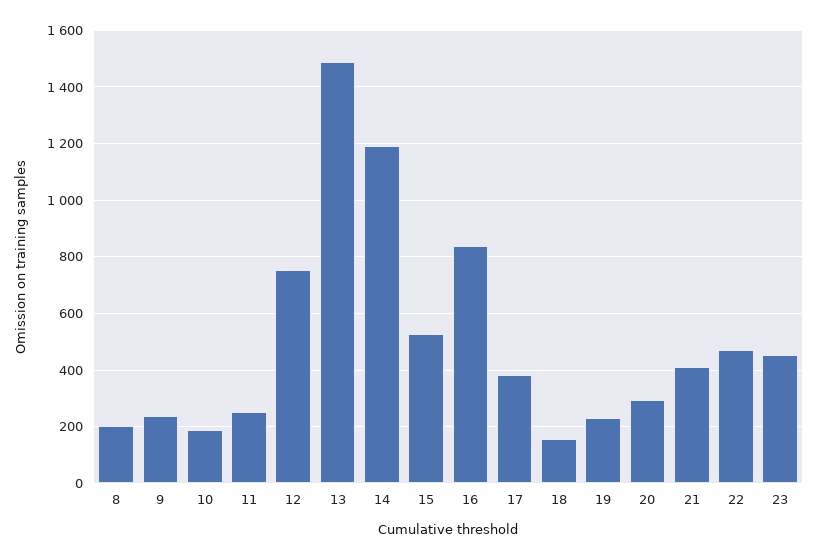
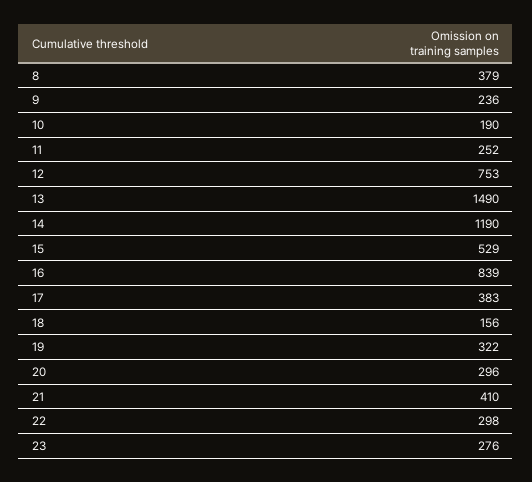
8: 200 -> 379
19: 225 -> 322
22: 475 -> 298
23: 450 -> 276

